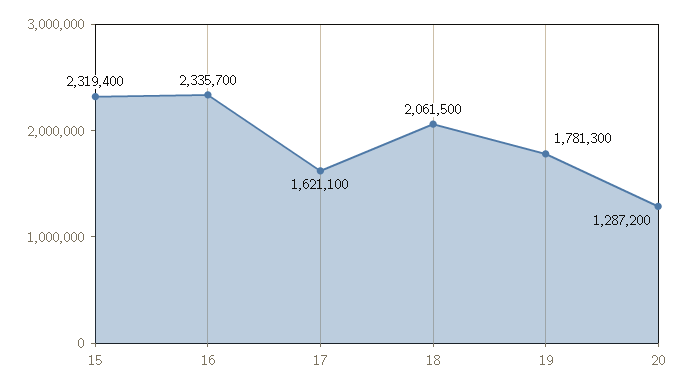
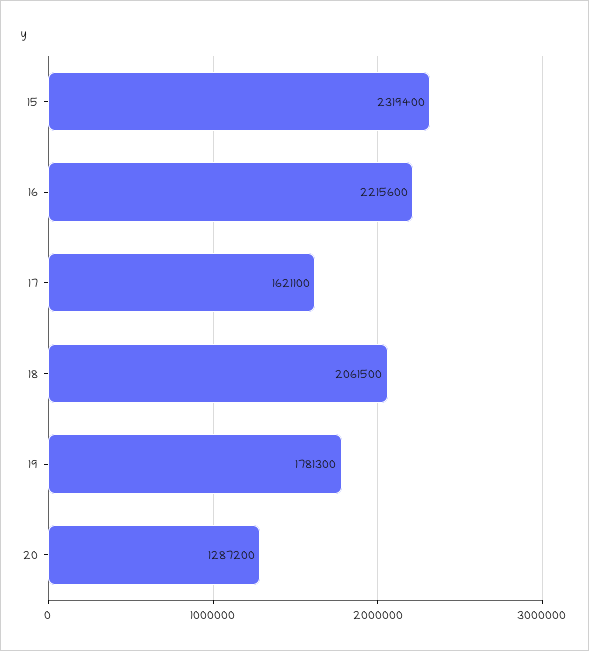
16: 2335700 -> 2215600

